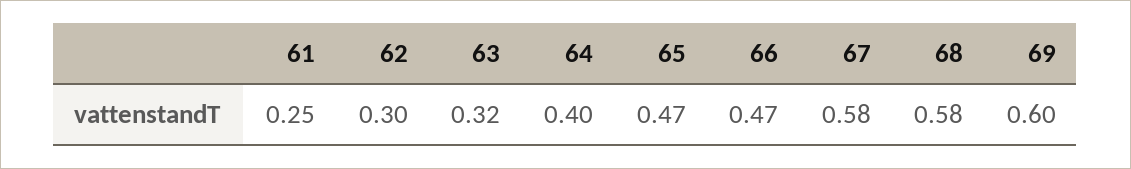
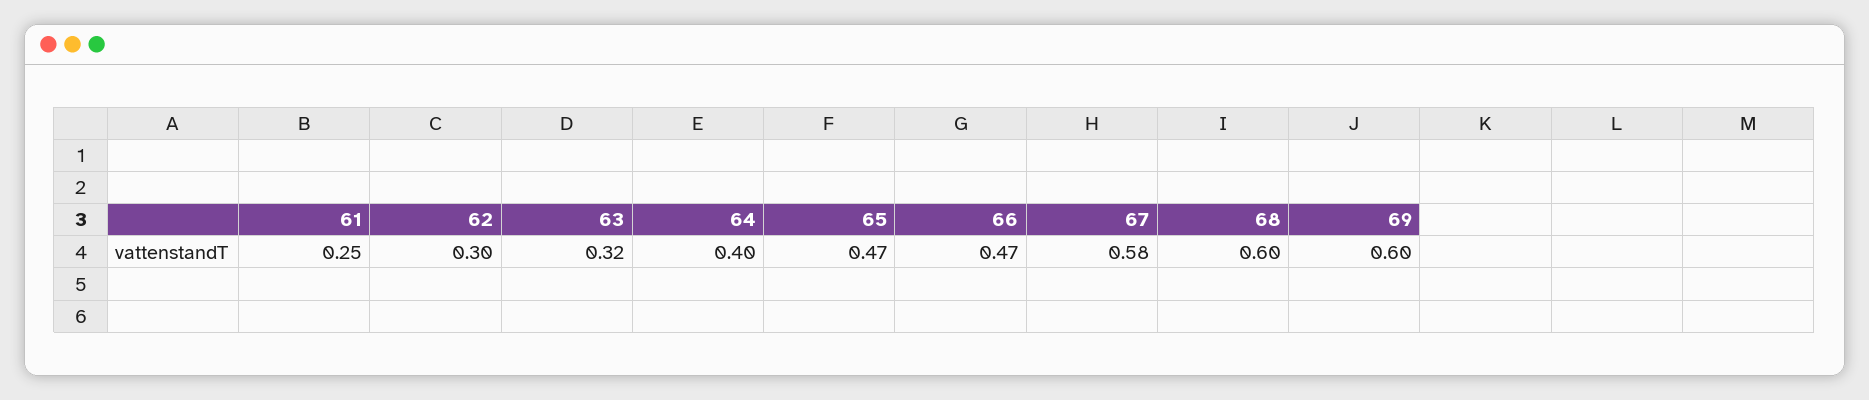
68: 0.58 -> 0.6

